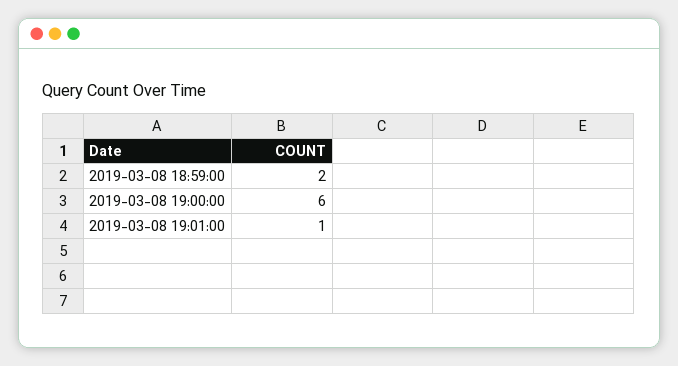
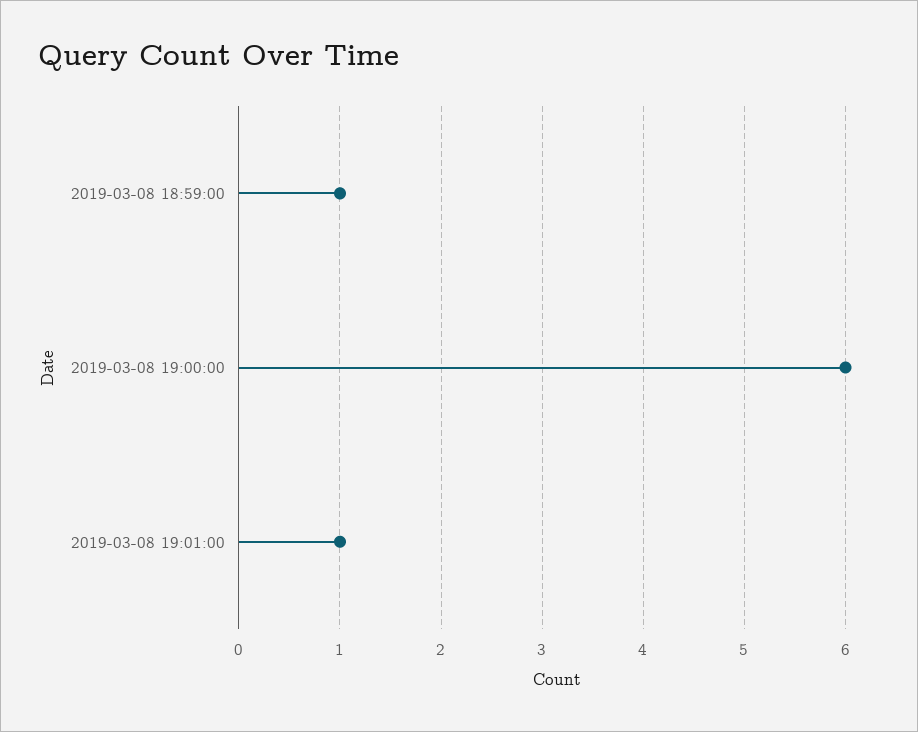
2019-03-08 18:59:00: 2 -> 1

